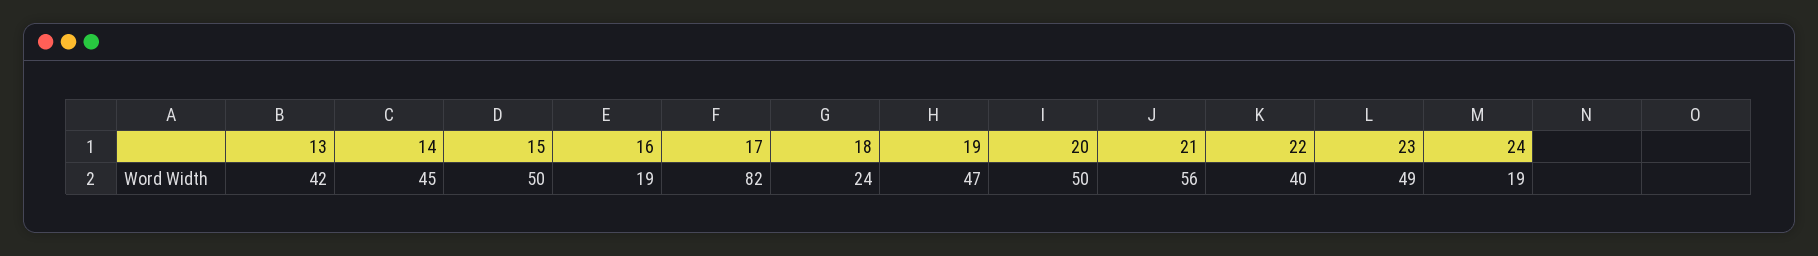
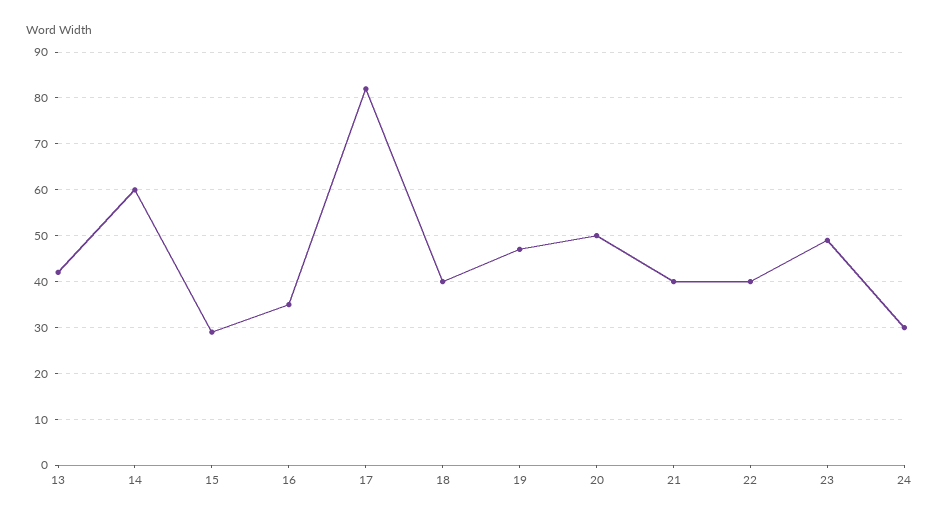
14: 45 -> 60
15: 50 -> 30
16: 19 -> 35
18: 24 -> 40
21: 56 -> 40
24: 19 -> 30

